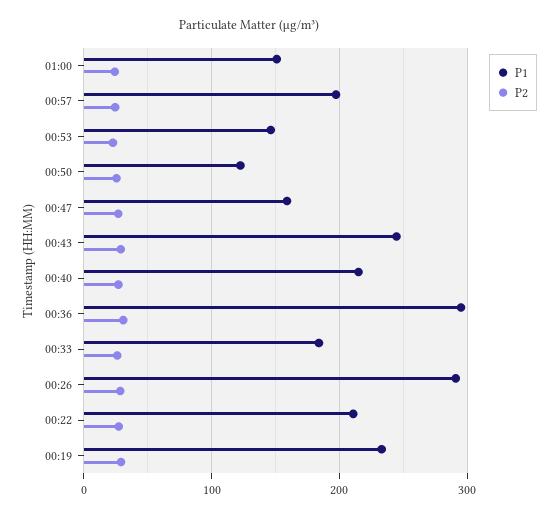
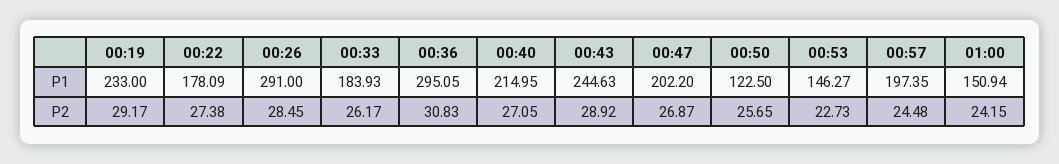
P1, 00:47: 160 -> 202.2
P1, 00:22: 210 -> 178.09

